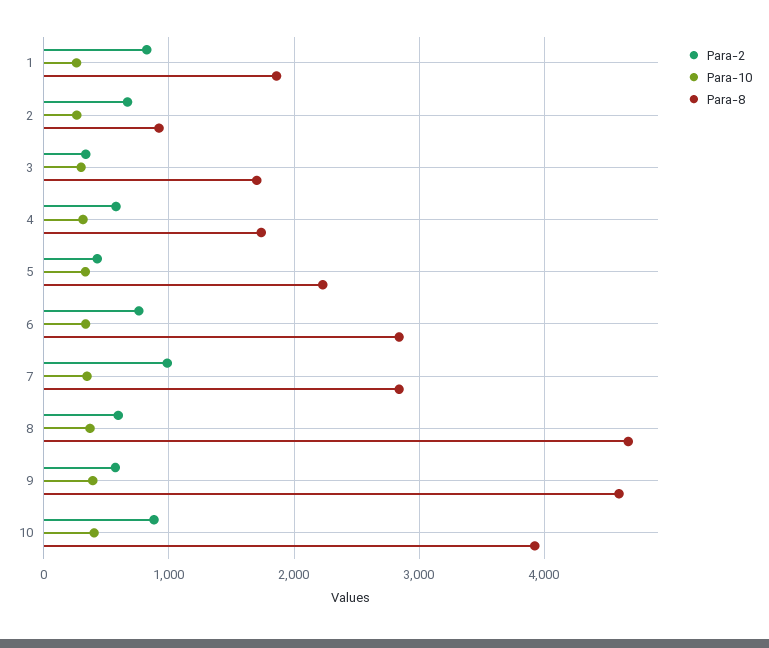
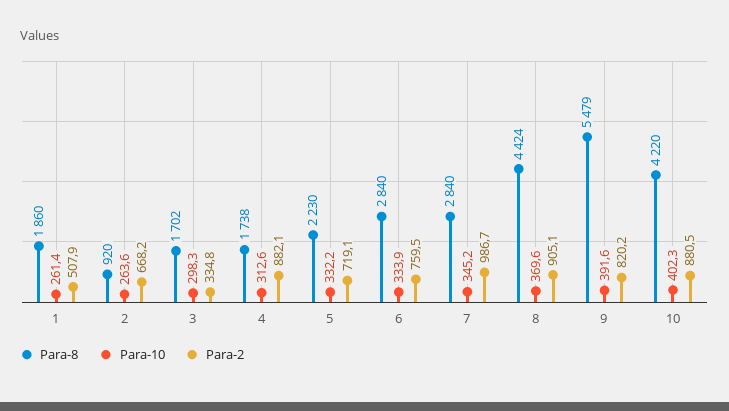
Para-2, 1: 800 -> 507.9
Para-2, 4: 600 -> 882.1
Para-2, 5: 400 -> 719.1
Para-2, 8: 600 -> 905.1
Para-8, 8: 4700 -> 4424
Para-2, 9: 600 -> 820.2
Para-8, 9: 4600 -> 5479
Para-8, 10: 3900 -> 4220

